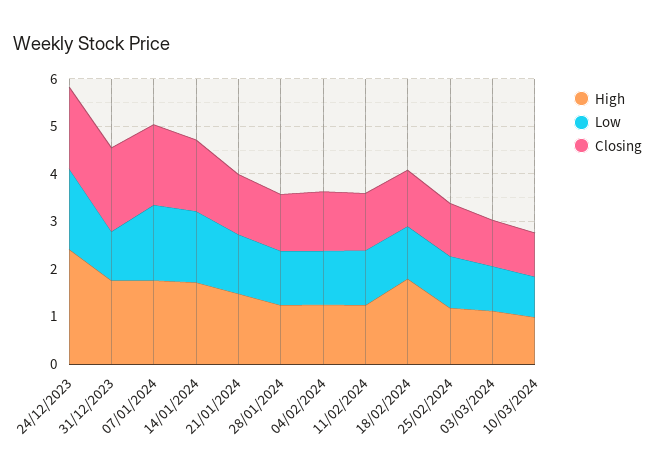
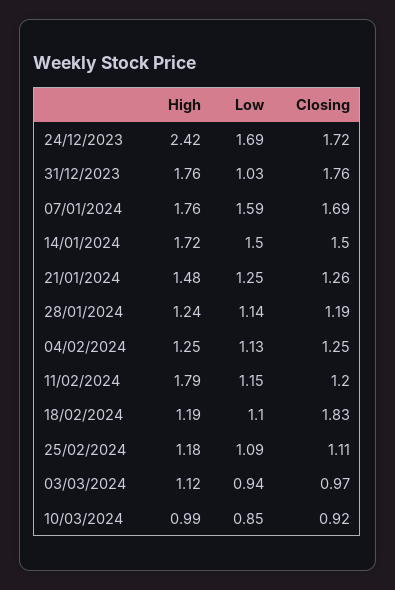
High, 11/02/2024: 1.2 -> 1.79
High, 18/02/2024: 1.8 -> 1.19
Closing, 18/02/2024: 1.2 -> 1.83

